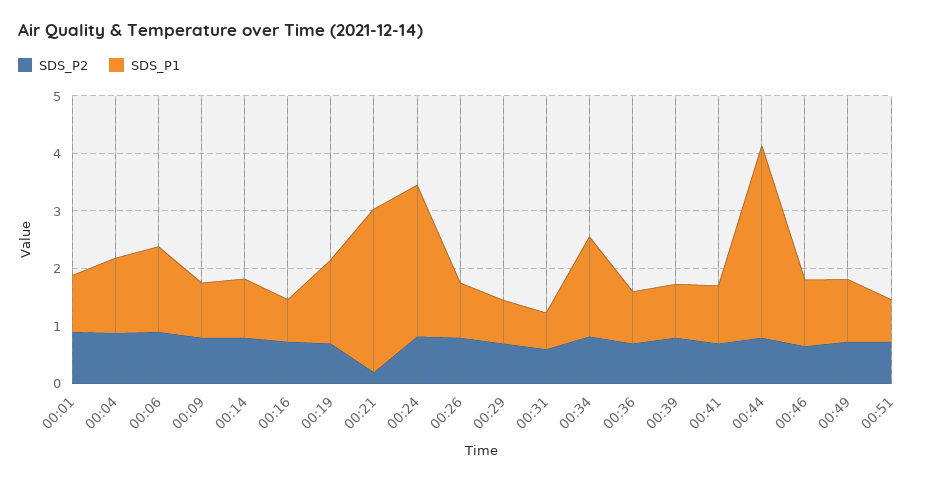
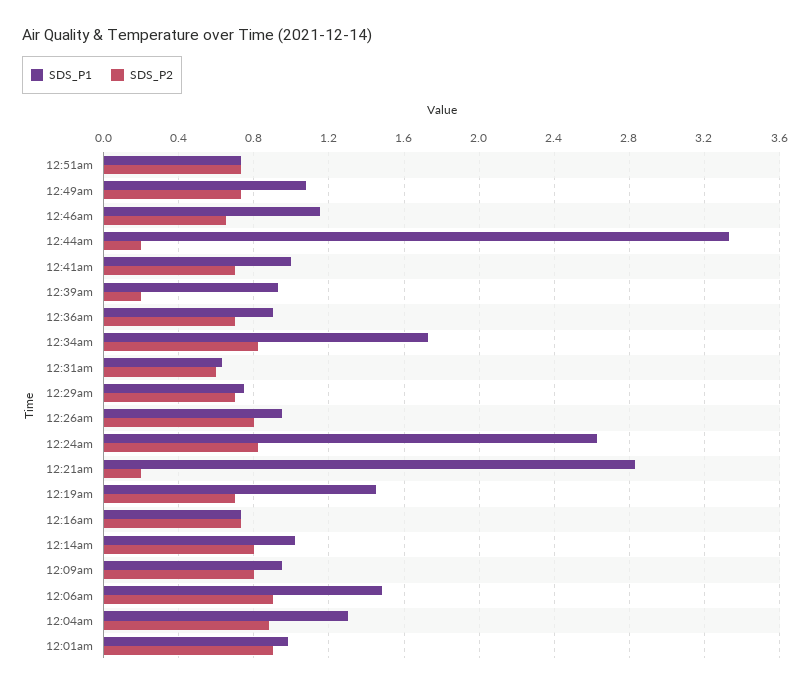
SDS_P2, 00:39: 0.8 -> 0.2
SDS_P2, 00:44: 0.8 -> 0.2

